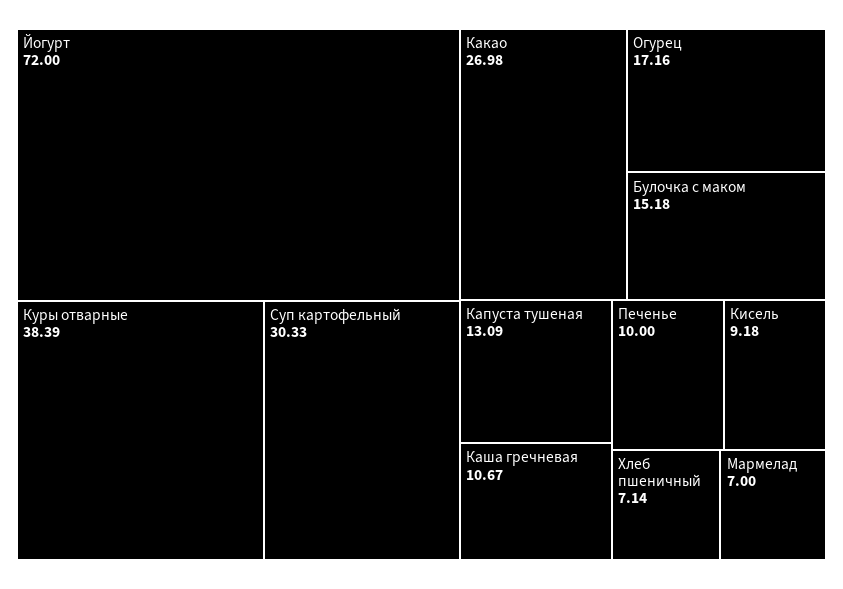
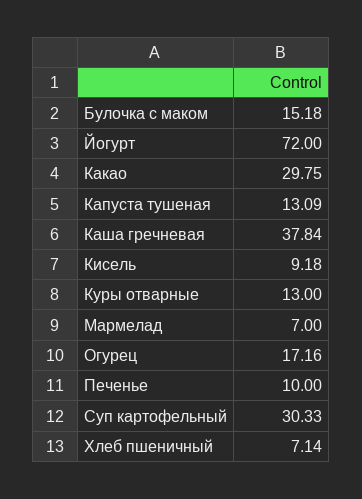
Куры отварные: 38.39 -> 13
Какао: 26.98 -> 29.75
Каша гречневая: 10.67 -> 37.84

